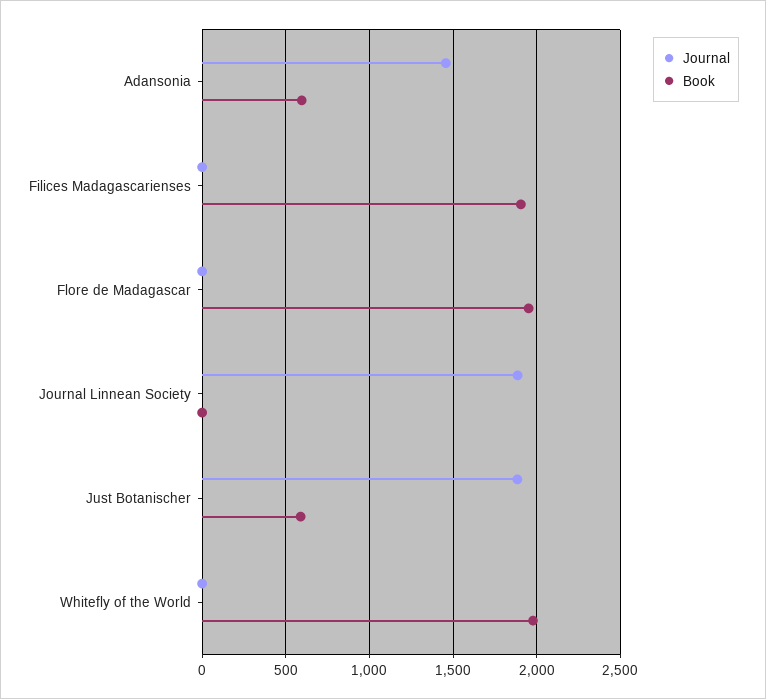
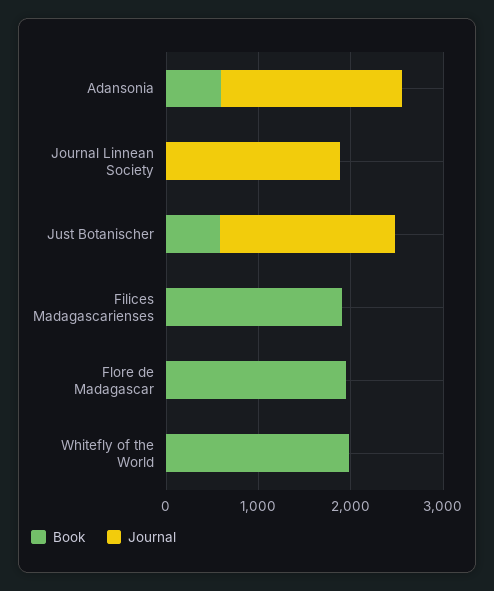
Journal, Adansonia: 1450 -> 2000

